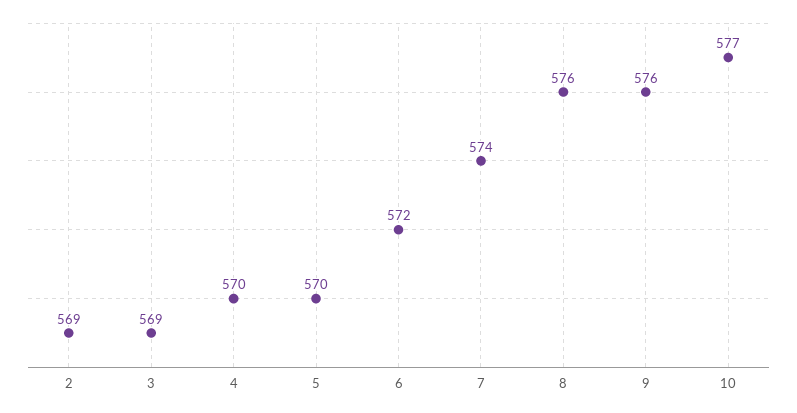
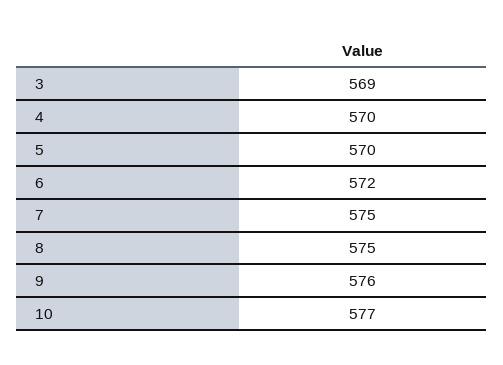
2: 569 -> none
7: 574 -> 575
8: 576 -> 575

